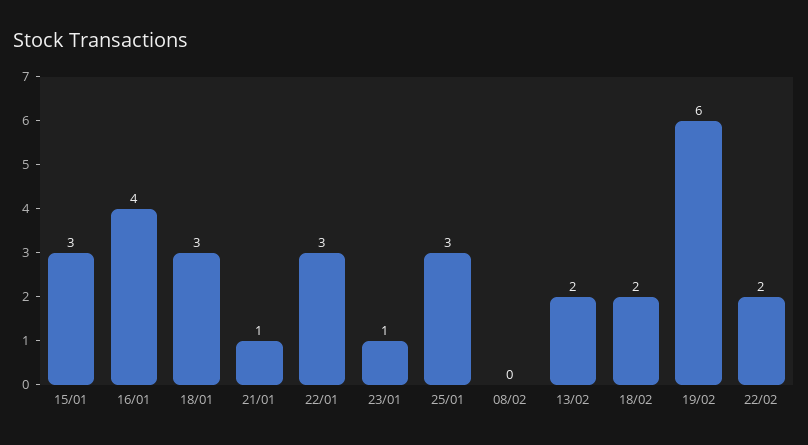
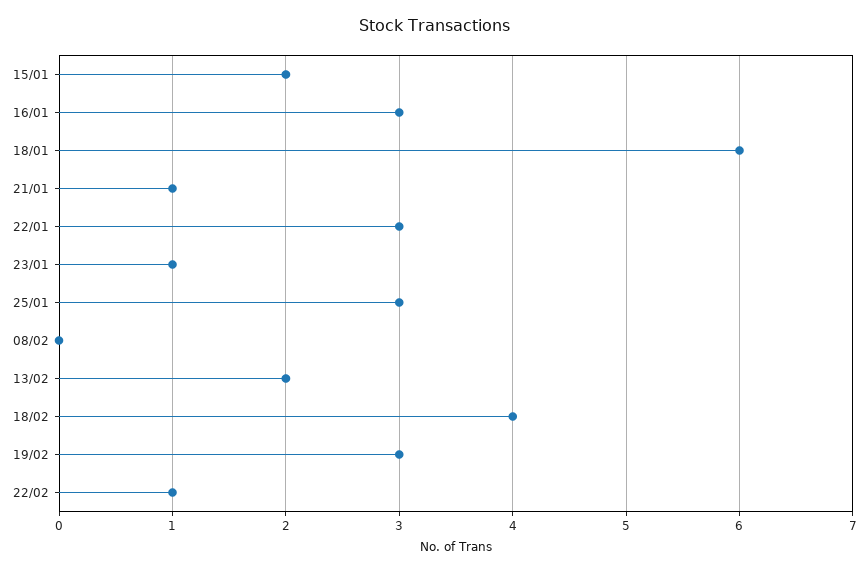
15/01: 3 -> 2
16/01: 4 -> 3
18/01: 3 -> 6
18/02: 2 -> 4
19/02: 6 -> 3
22/02: 2 -> 1

